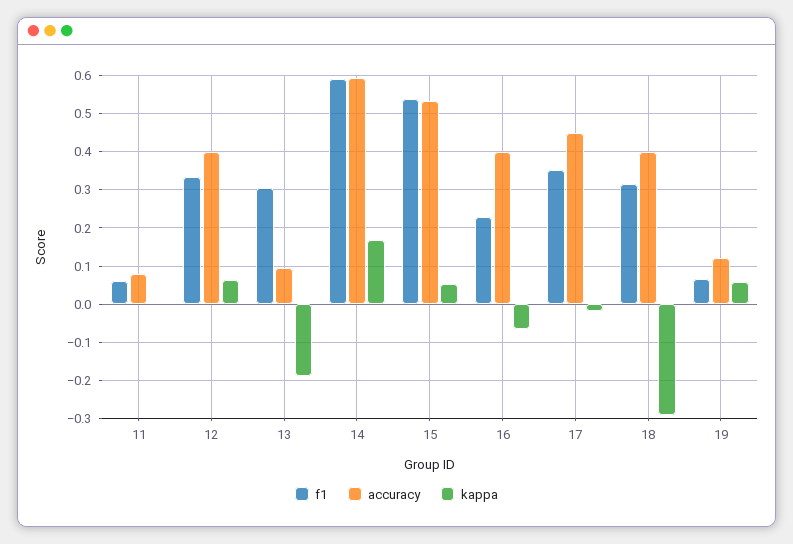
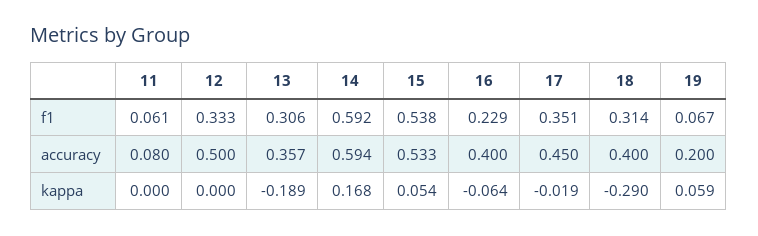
accuracy, 12: 0.4 -> 0.5
kappa, 12: 0.06 -> 0
accuracy, 13: 0.1 -> 0.357
accuracy, 19: 0.12 -> 0.2

